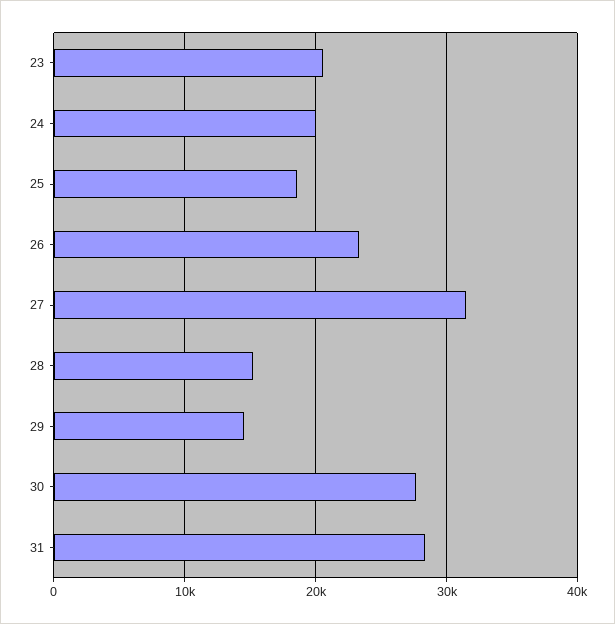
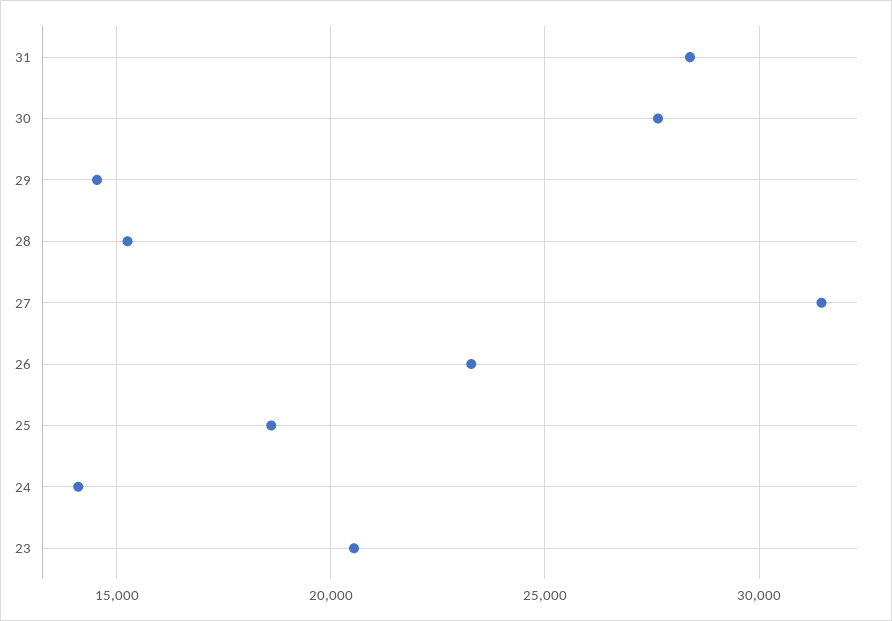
24: 20000 -> 14000

